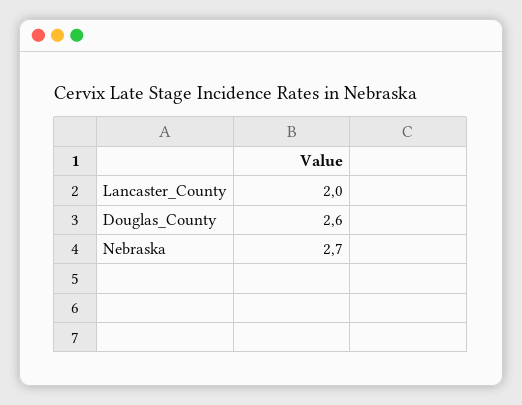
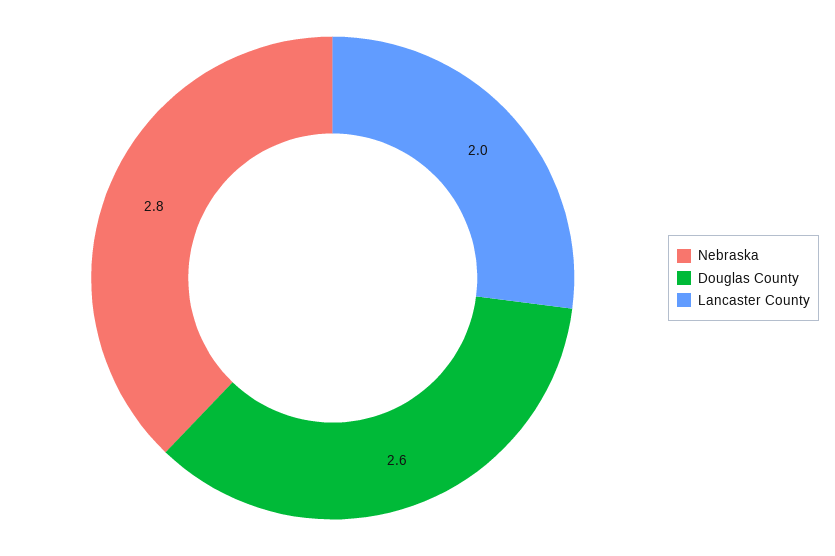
Nebraska: 2.7 -> 2.8

